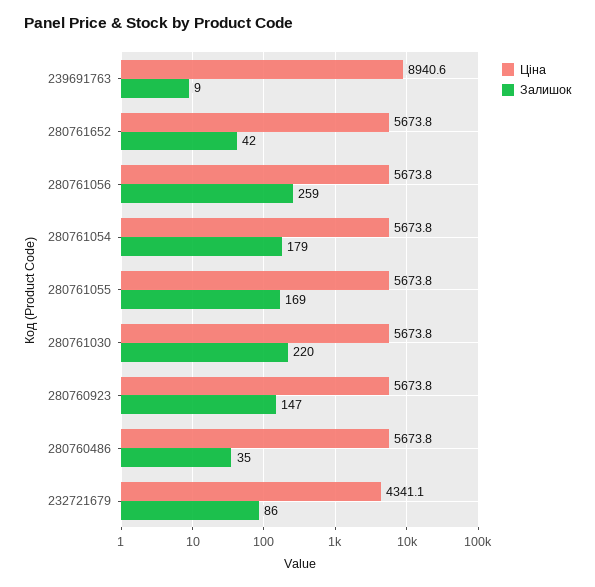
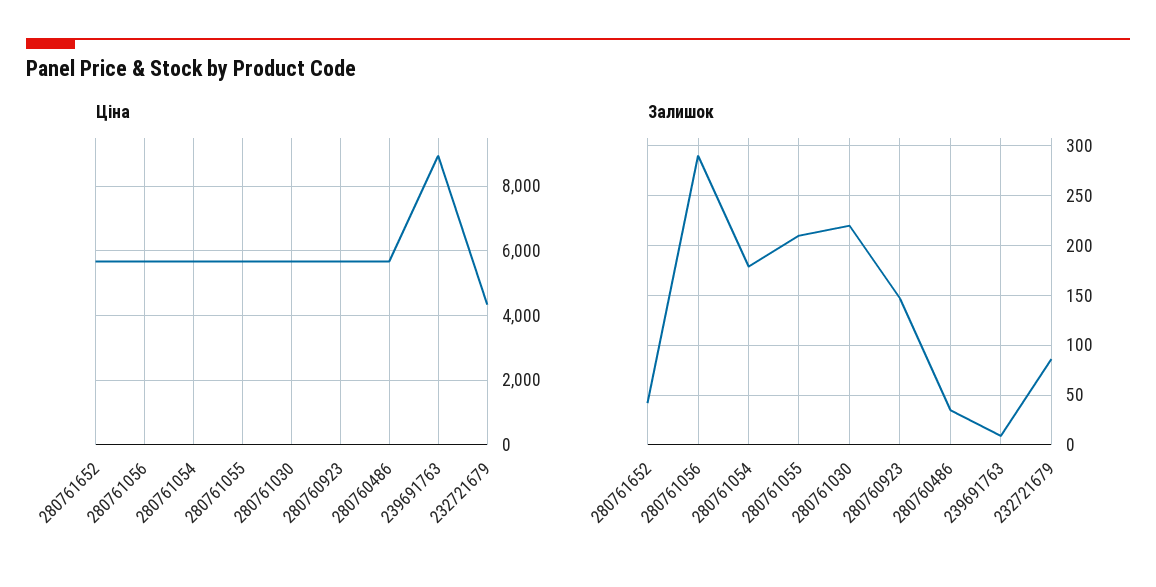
Залишок, 280761056: 259 -> 290
Залишок, 280761055: 169 -> 210

